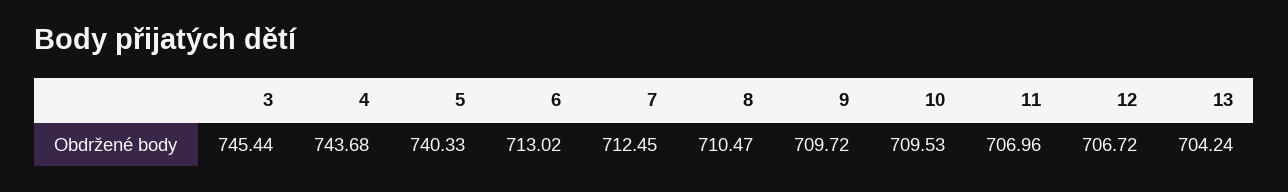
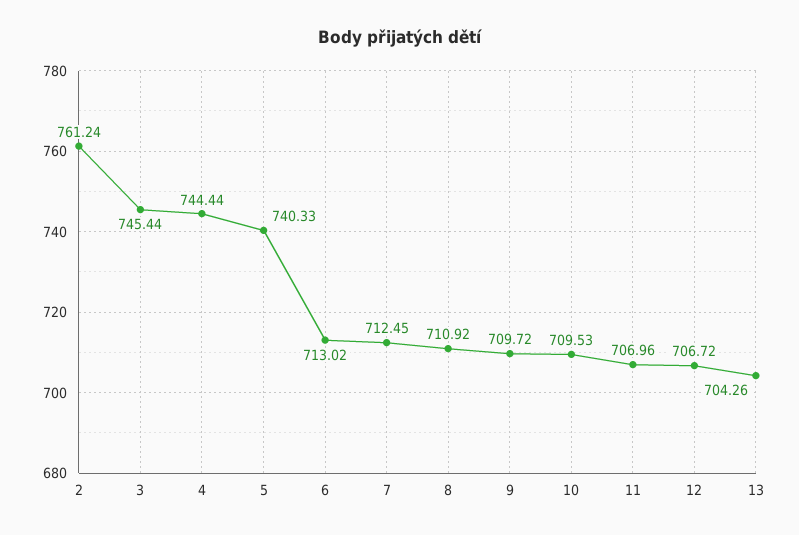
4: 743.68 -> 744.44
8: 710.47 -> 710.92
13: 704.24 -> 704.26
2: none -> 761.24

